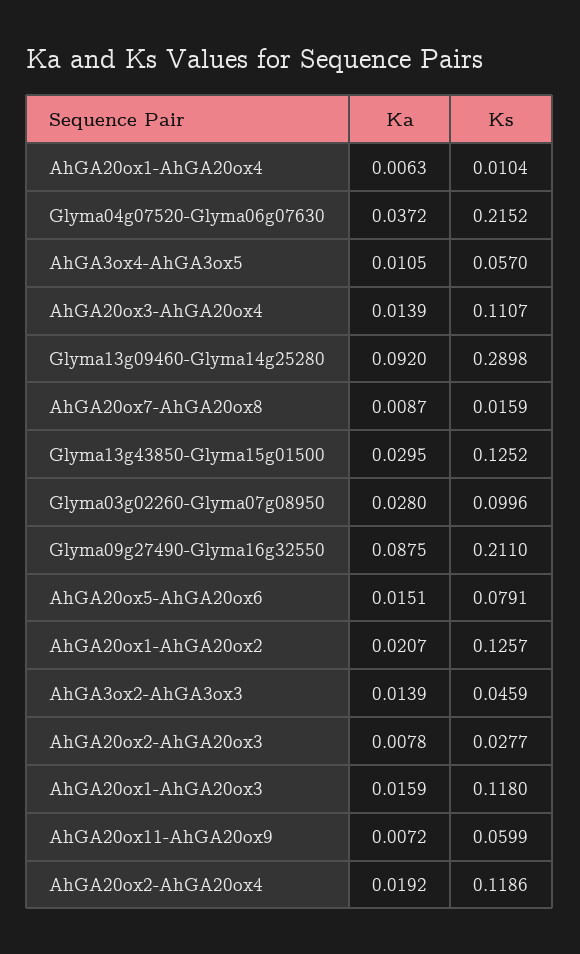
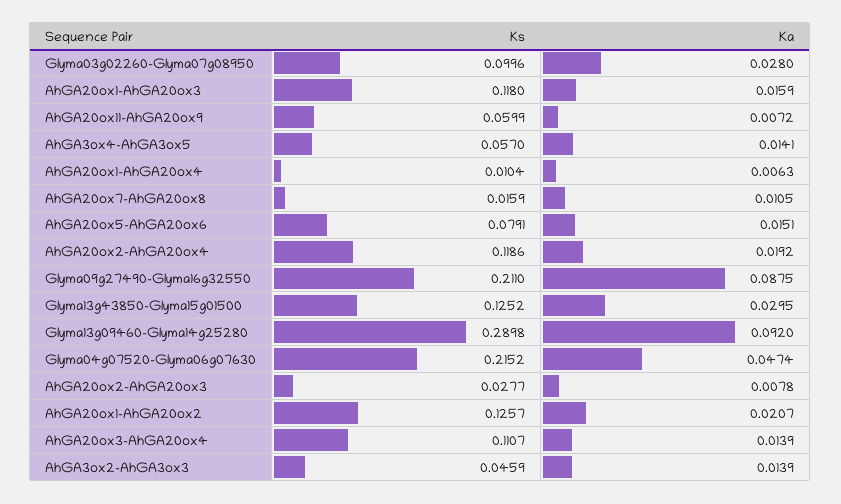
Ka, Glyma04g07520-Glyma06g07630: 0.0372 -> 0.0474
Ka, AhGA3ox4-AhGA3ox5: 0.0105 -> 0.0141
Ka, AhGA20ox7-AhGA20ox8: 0.0087 -> 0.0105

